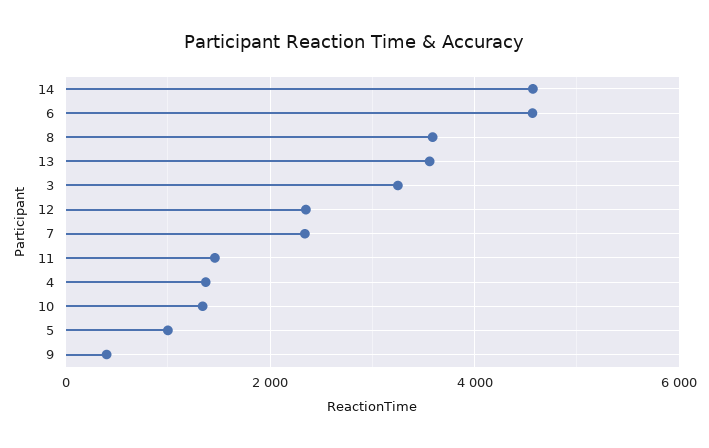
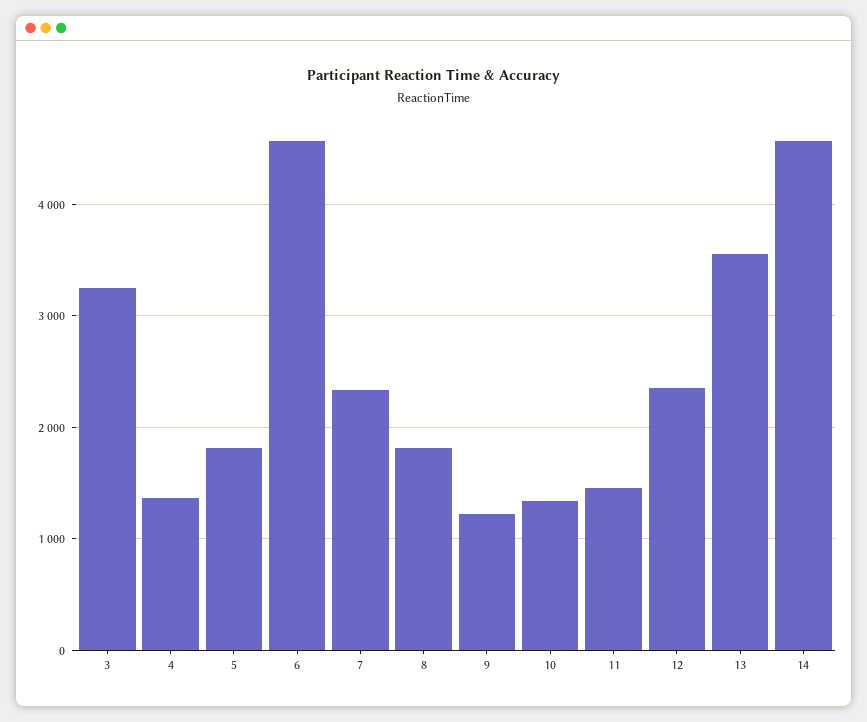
8: 3600 -> 1800
5: 1000 -> 1800
9: 400 -> 1200

